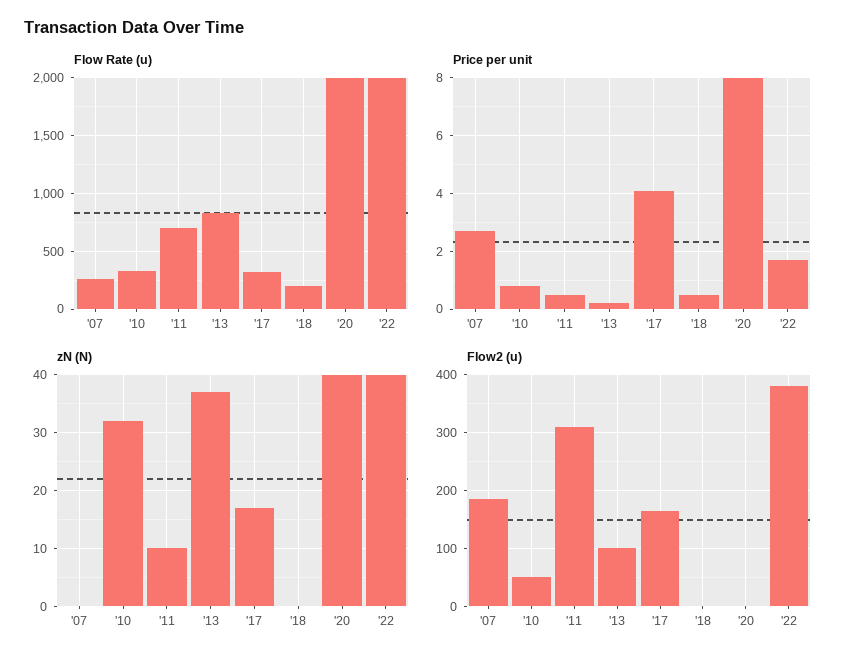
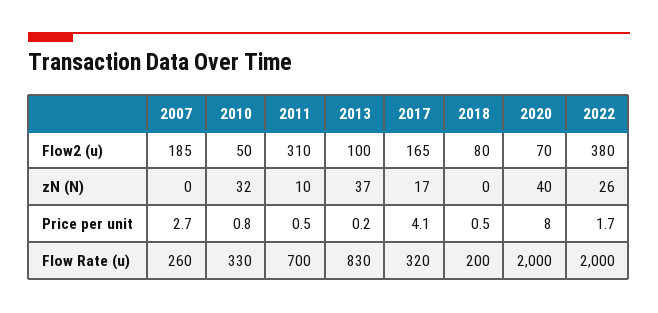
zN (N), '22: 40 -> 26
Flow2 (u), '18: 0 -> 80
Flow2 (u), '20: 0 -> 70

